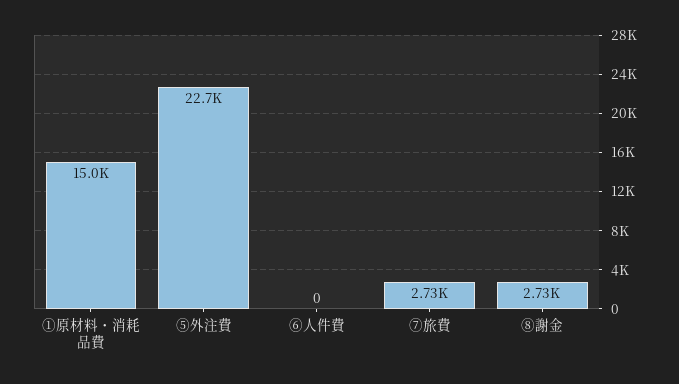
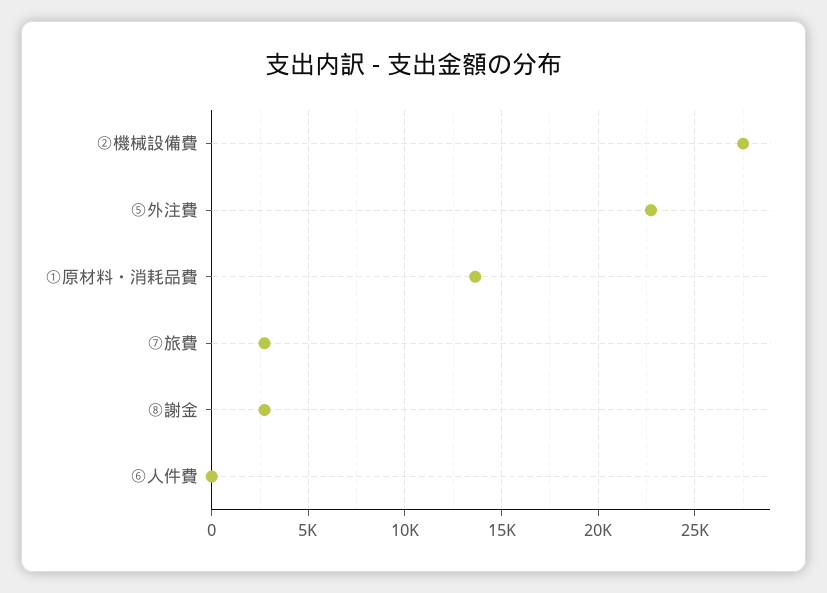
①原材料・消耗品費: 15000 -> 13500
②機械設備費: none -> 27500

